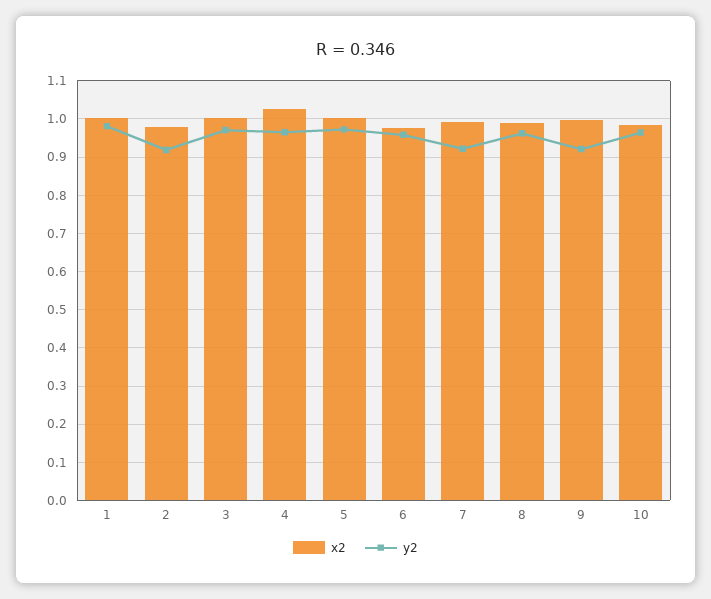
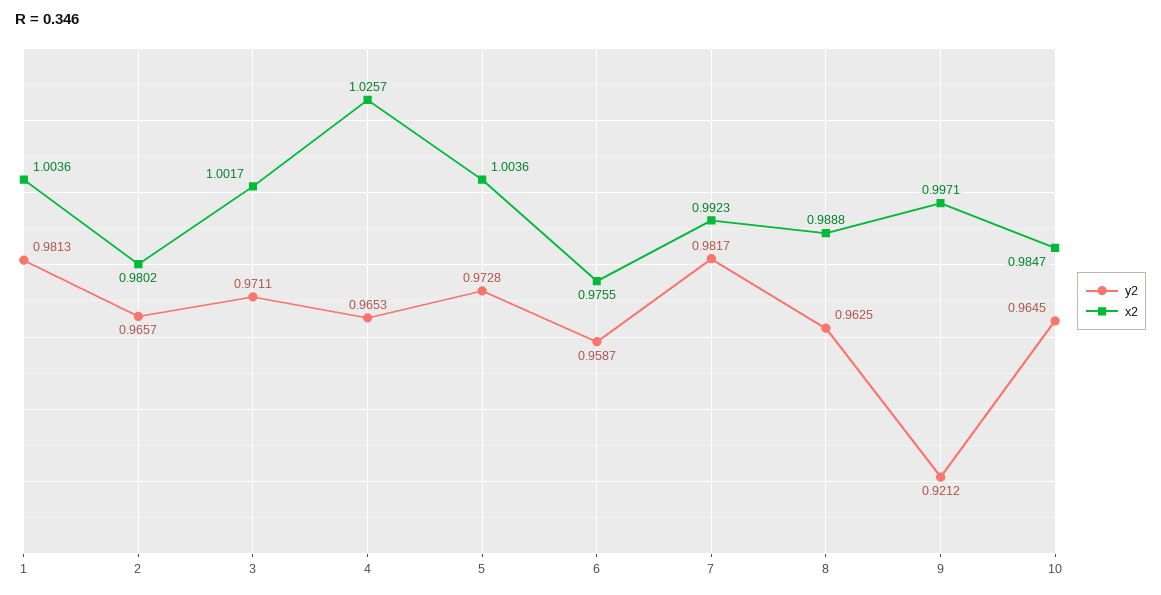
y2, 2: 0.92 -> 0.9657
y2, 7: 0.92 -> 0.9817

